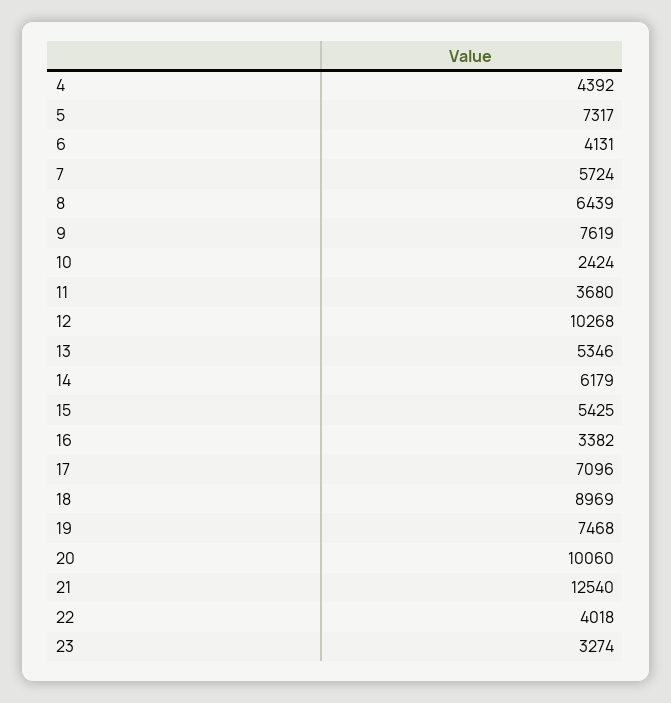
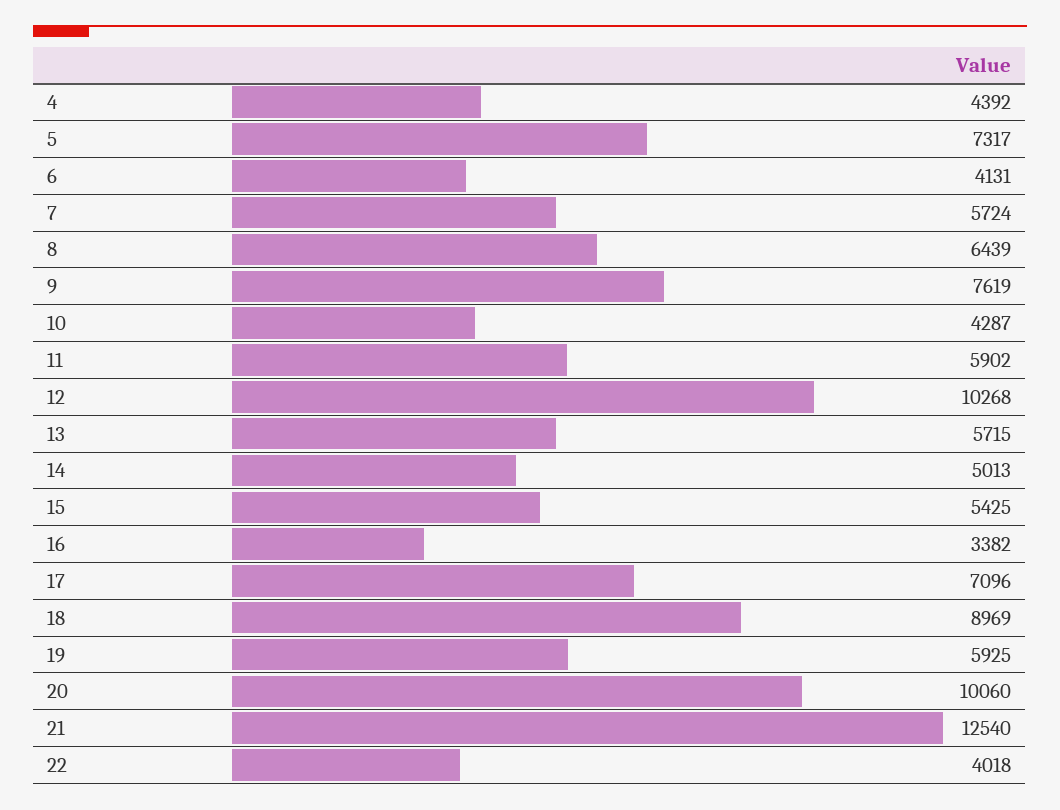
10: 2424 -> 4287
11: 3680 -> 5902
13: 5346 -> 5715
14: 6179 -> 5013
19: 7468 -> 5925
23: 3274 -> none

